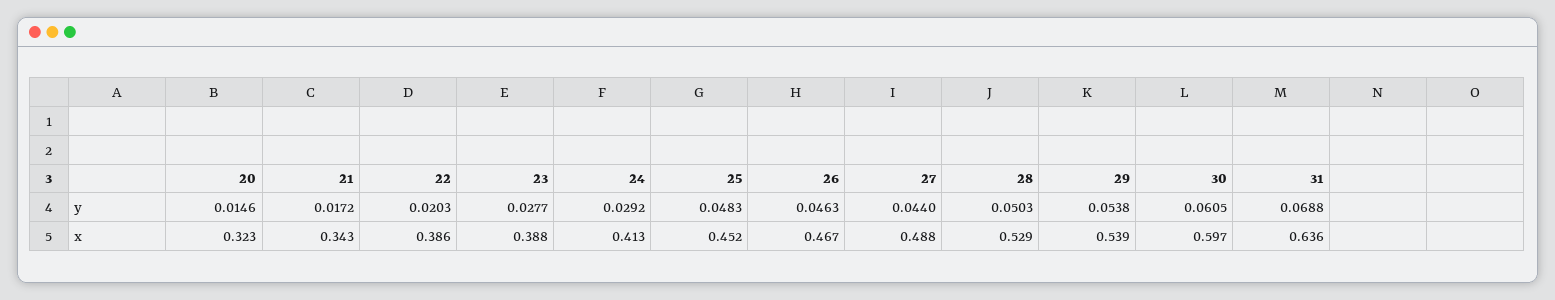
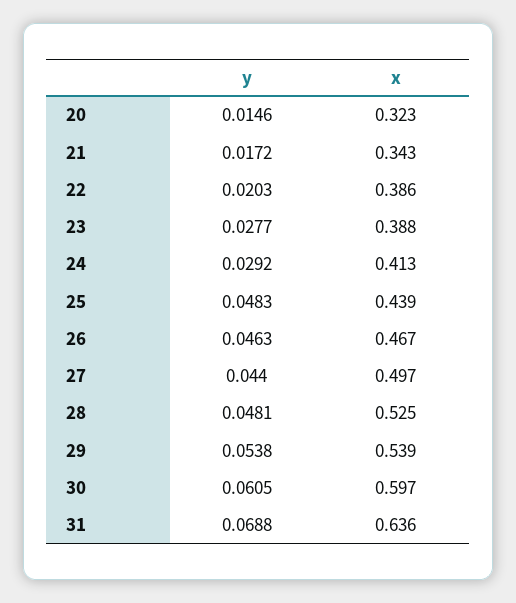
28, y: 0.0503 -> 0.0481
25, x: 0.452 -> 0.439
27, x: 0.488 -> 0.497
28, x: 0.529 -> 0.525

